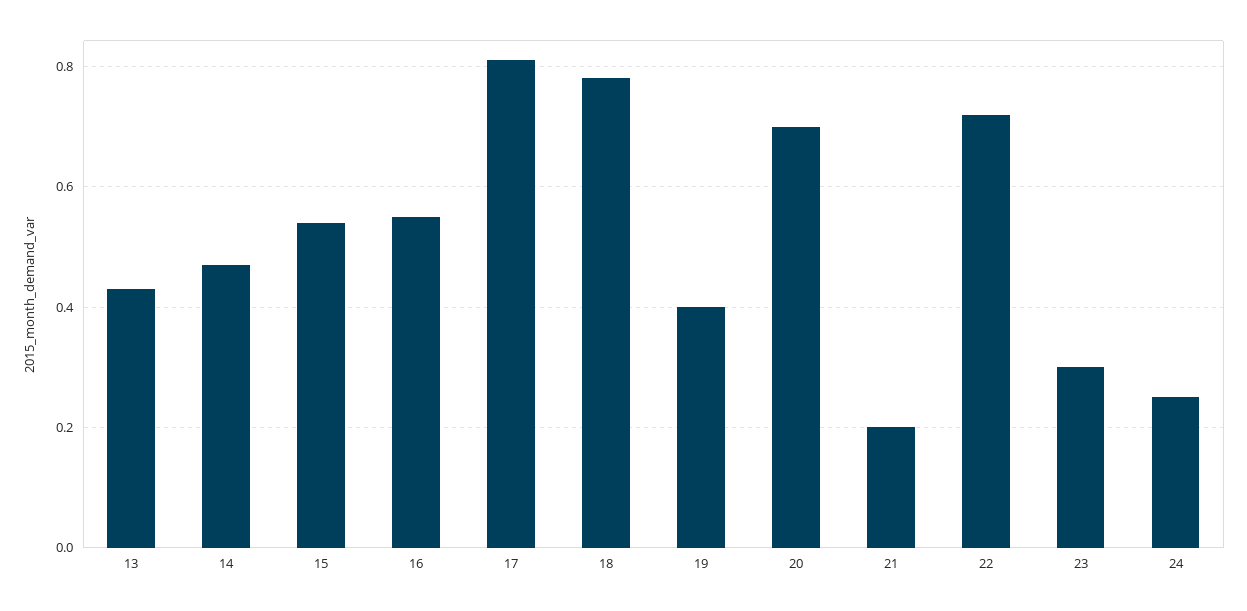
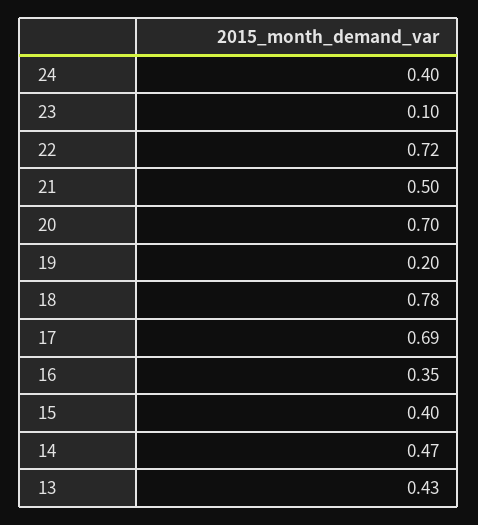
15: 0.55 -> 0.4
16: 0.55 -> 0.35
17: 0.8 -> 0.69
19: 0.4 -> 0.2
21: 0.2 -> 0.5
23: 0.3 -> 0.1
24: 0.25 -> 0.4

